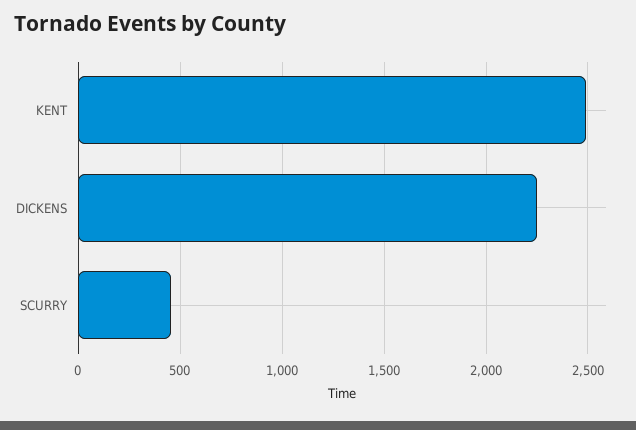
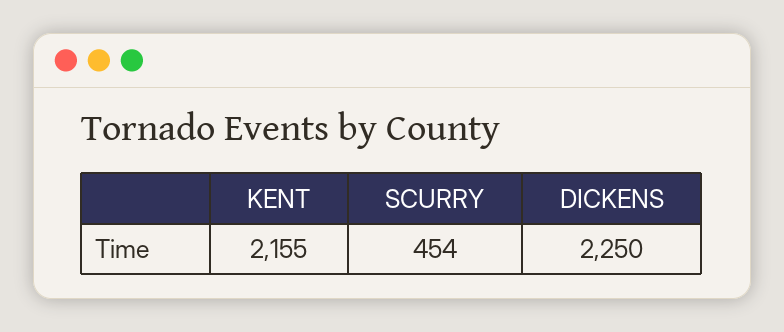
KENT: 2500 -> 2155

